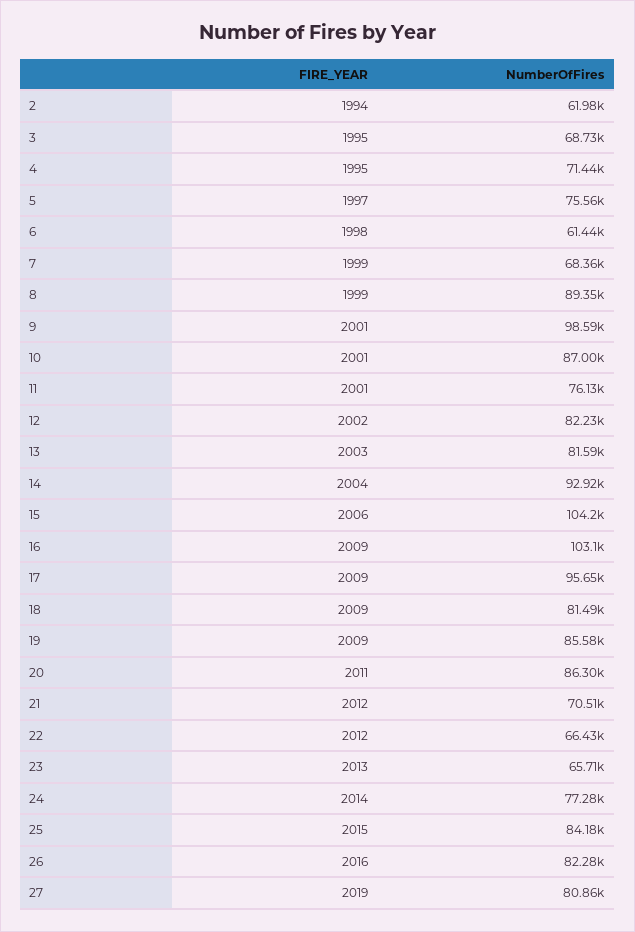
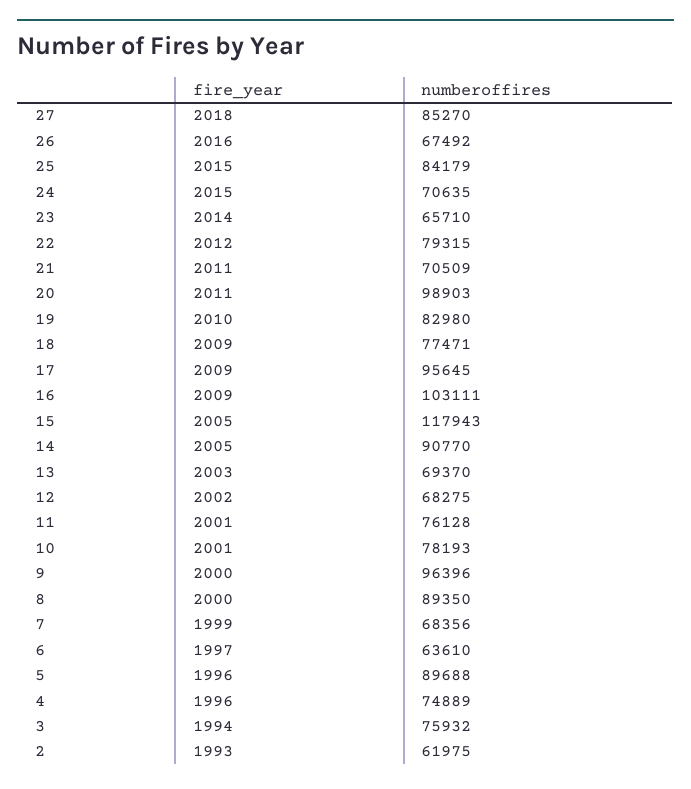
FIRE_YEAR, 2: 1994 -> 1993
FIRE_YEAR, 3: 1995 -> 1994
NumberOfFires, 3: 68730 -> 75932
FIRE_YEAR, 4: 1995 -> 1996
NumberOfFires, 4: 71440 -> 74889
FIRE_YEAR, 5: 1997 -> 1996
NumberOfFires, 5: 75560 -> 89688
FIRE_YEAR, 6: 1998 -> 1997
NumberOfFires, 6: 61440 -> 63610
FIRE_YEAR, 8: 1999 -> 2000
FIRE_YEAR, 9: 2001 -> 2000
NumberOfFires, 9: 98590 -> 96396
NumberOfFires, 10: 87000 -> 78193
NumberOfFires, 12: 82230 -> 68275
NumberOfFires, 13: 81590 -> 69370
FIRE_YEAR, 14: 2004 -> 2005
NumberOfFires, 14: 92920 -> 90770
FIRE_YEAR, 15: 2006 -> 2005
NumberOfFires, 15: 104200 -> 117943
NumberOfFires, 18: 81490 -> 77471
FIRE_YEAR, 19: 2009 -> 2010
NumberOfFires, 19: 85580 -> 82980
NumberOfFires, 20: 86300 -> 98903
FIRE_YEAR, 21: 2012 -> 2011
NumberOfFires, 22: 66430 -> 79315
FIRE_YEAR, 23: 2013 -> 2014
FIRE_YEAR, 24: 2014 -> 2015
NumberOfFires, 24: 77280 -> 70635
NumberOfFires, 26: 82280 -> 67492
FIRE_YEAR, 27: 2019 -> 2018
NumberOfFires, 27: 80860 -> 85270

